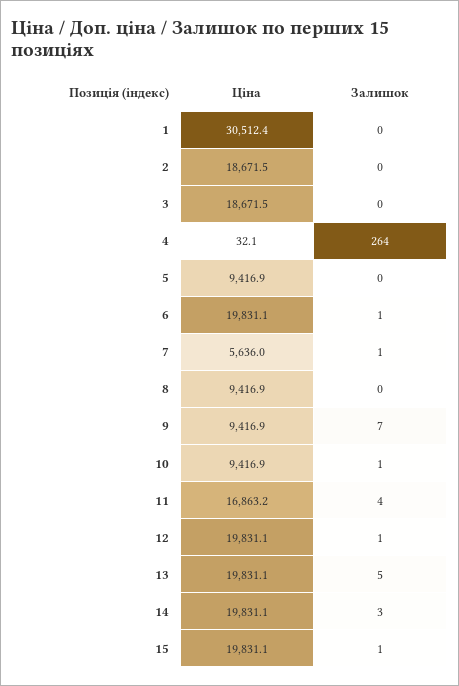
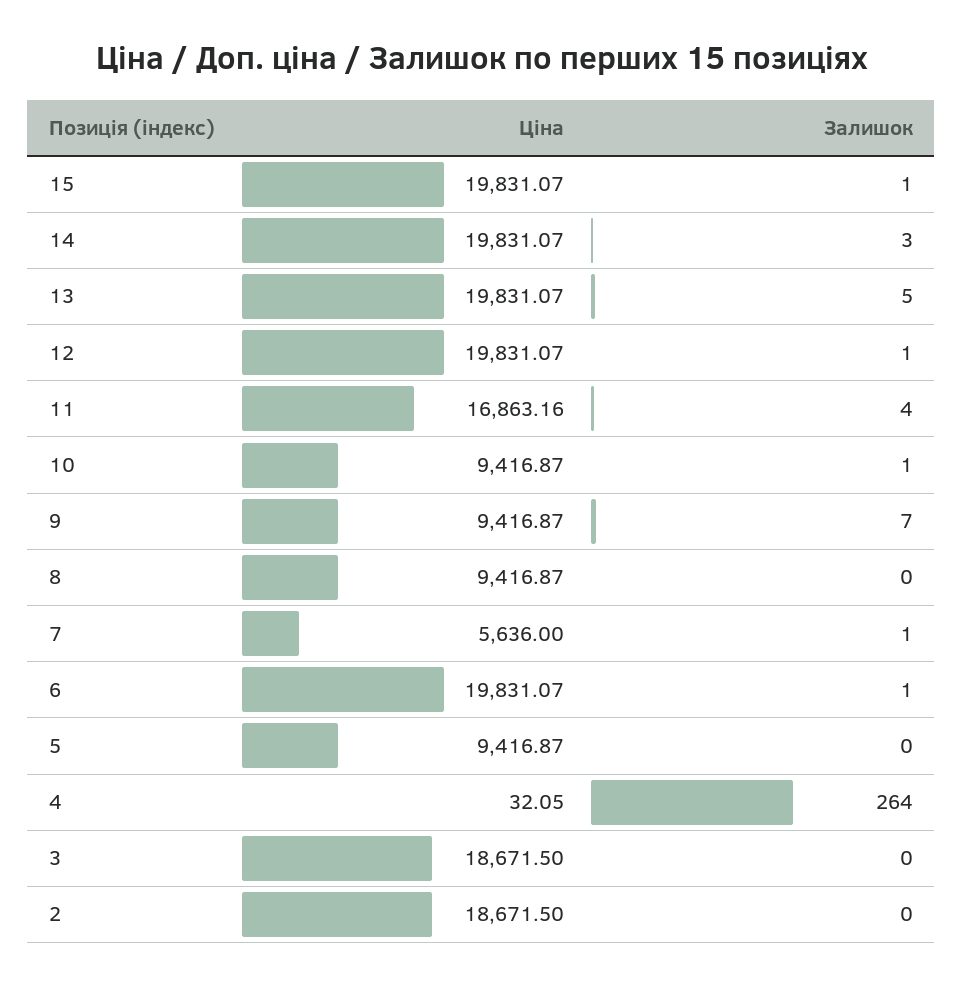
Ціна, 1: 30512.4 -> none
Залишок, 1: 0 -> none

